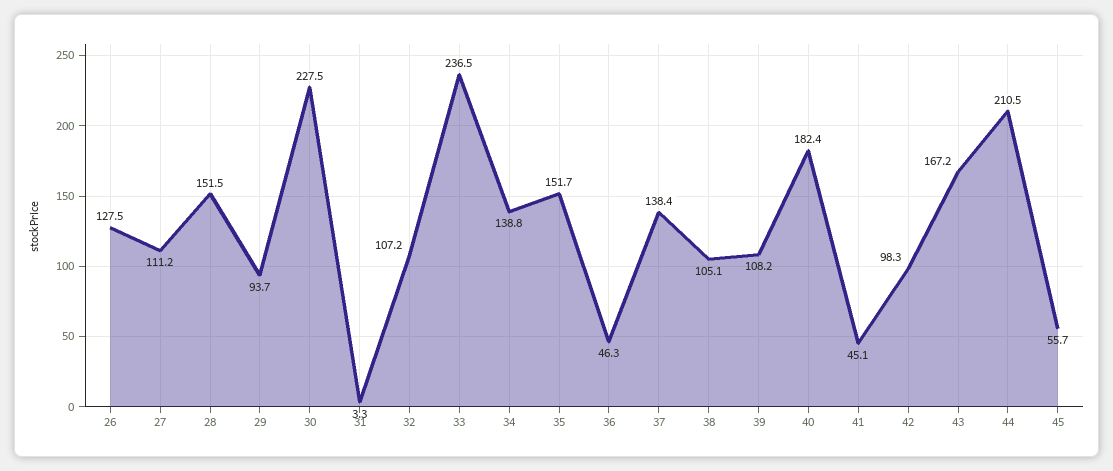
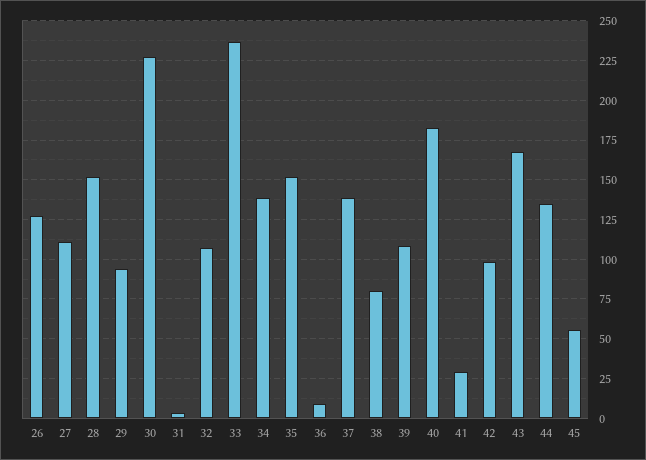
36: 46.3 -> 10
38: 105.1 -> 80
41: 45.1 -> 30
44: 210.5 -> 135

